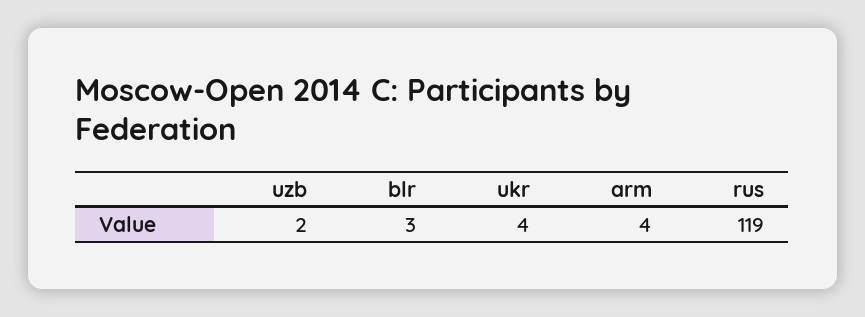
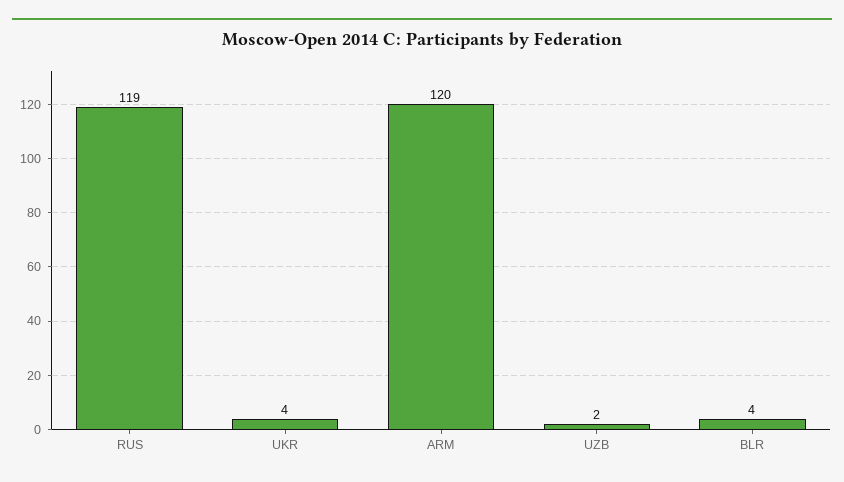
blr: 3 -> 4
arm: 4 -> 120

